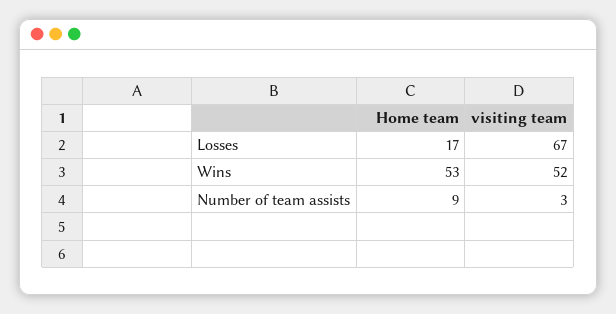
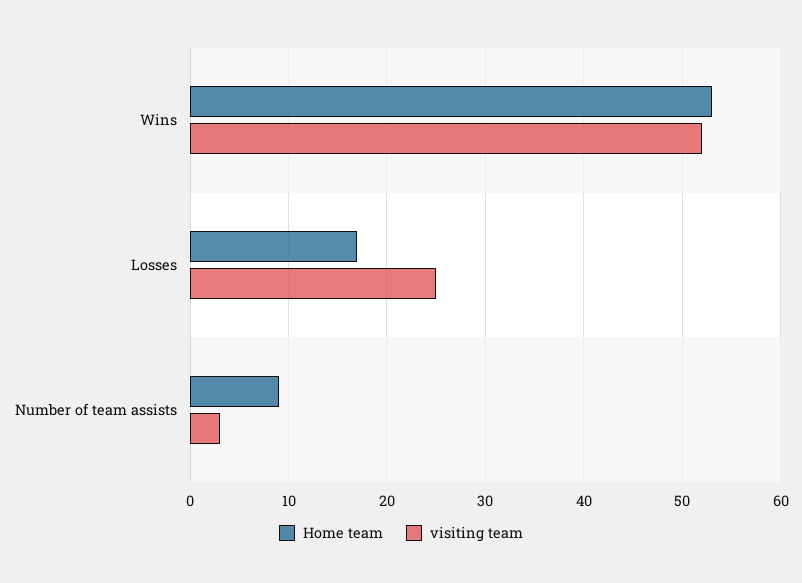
visiting team, Losses: 67 -> 25

